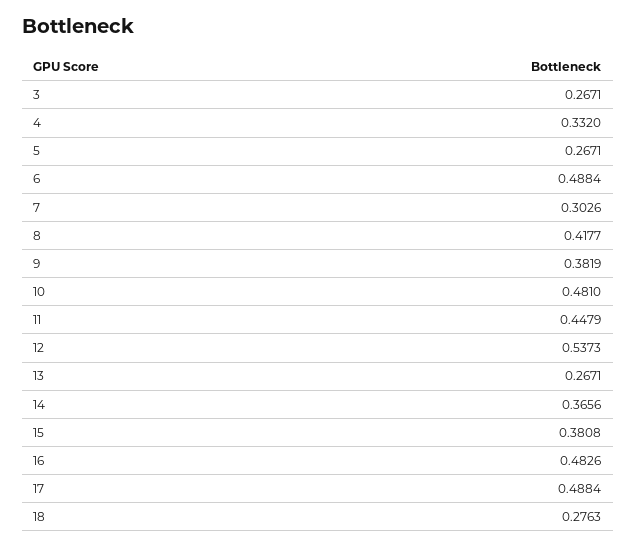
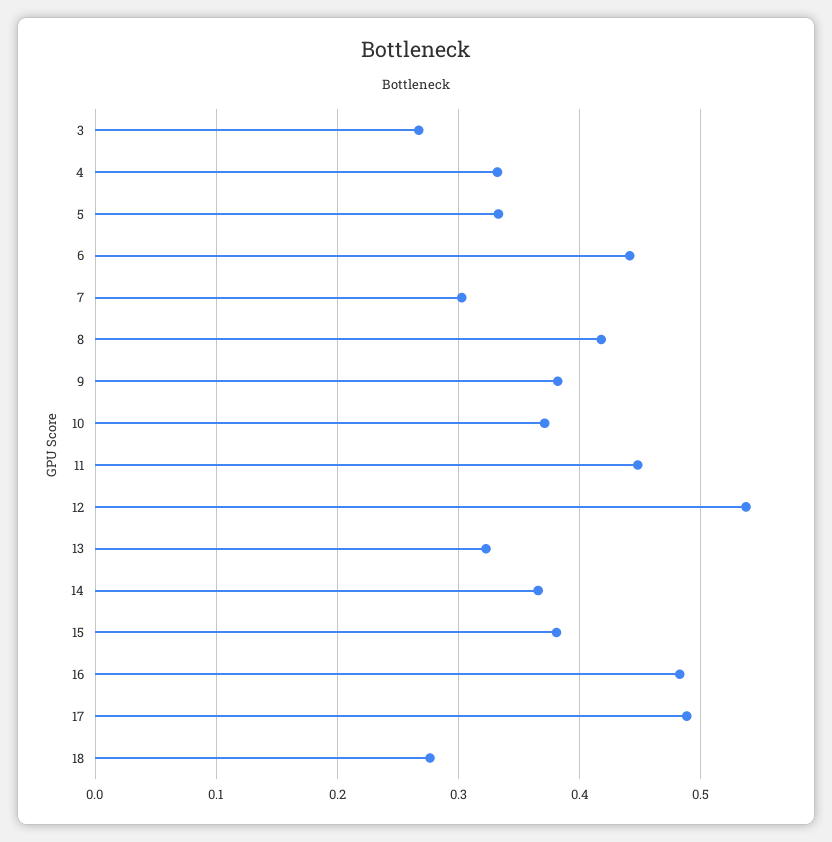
5: 0.2671 -> 0.33
6: 0.4884 -> 0.44
10: 0.481 -> 0.37
13: 0.2671 -> 0.32

